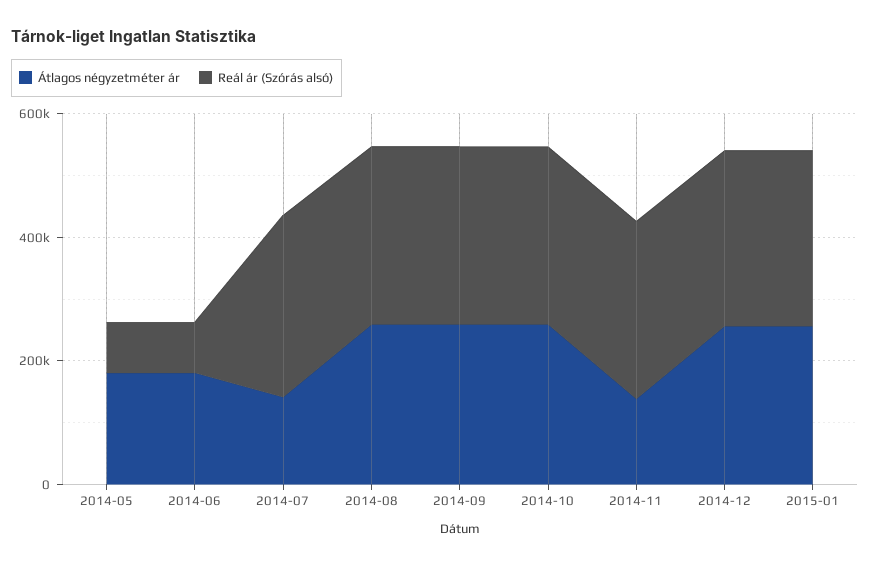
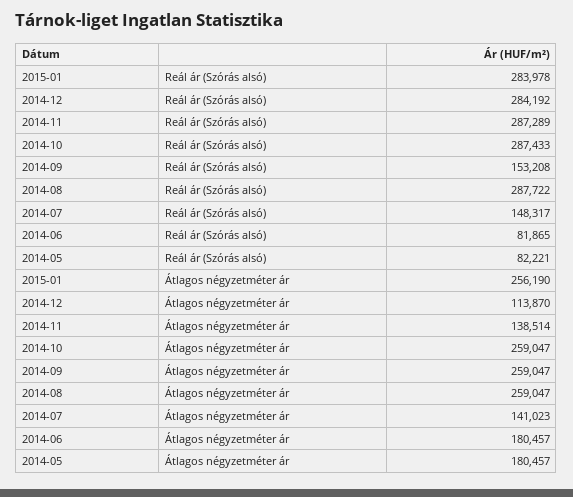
Reál ár (Szórás alsó), 2014-07: 300000 -> 148317
Reál ár (Szórás alsó), 2014-09: 300000 -> 153208
Átlagos négyzetméter ár, 2014-12: 250000 -> 113870

